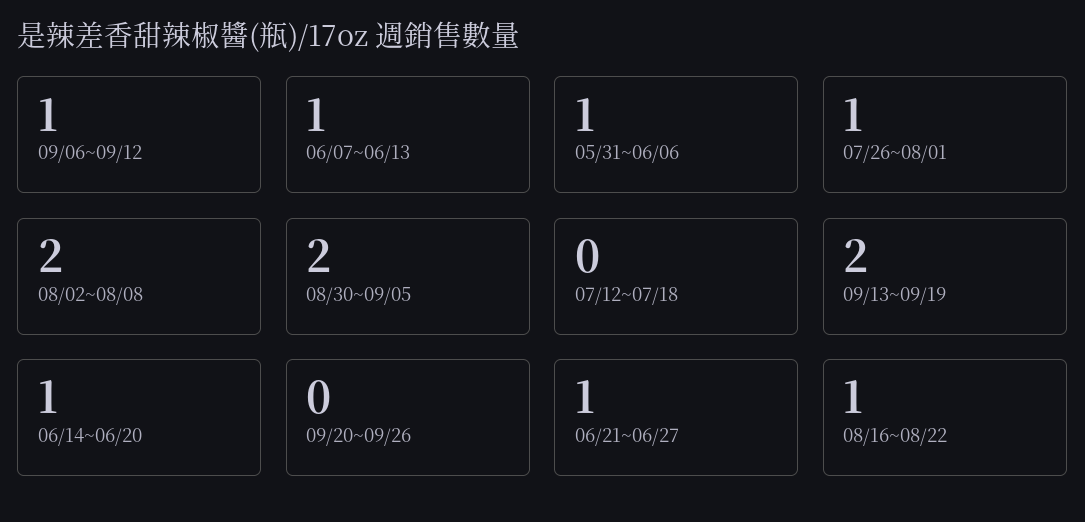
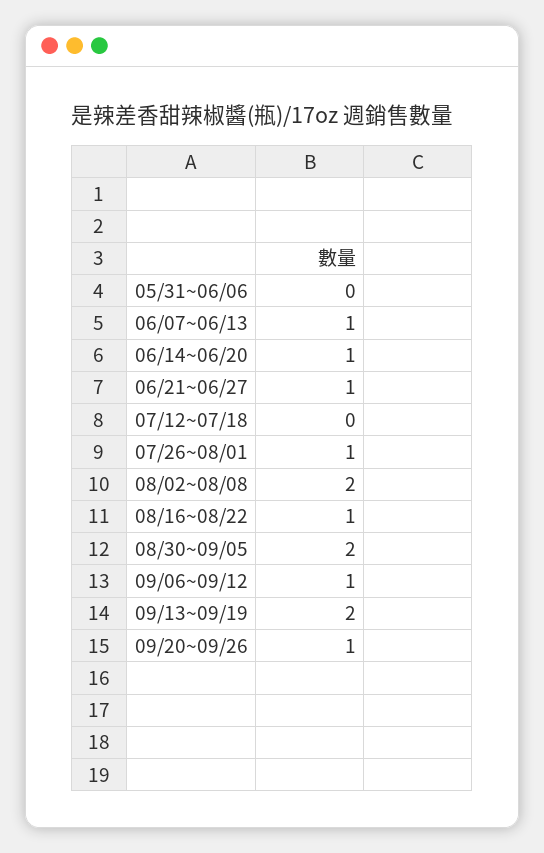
05/31~06/06: 1 -> 0
09/20~09/26: 0 -> 1

